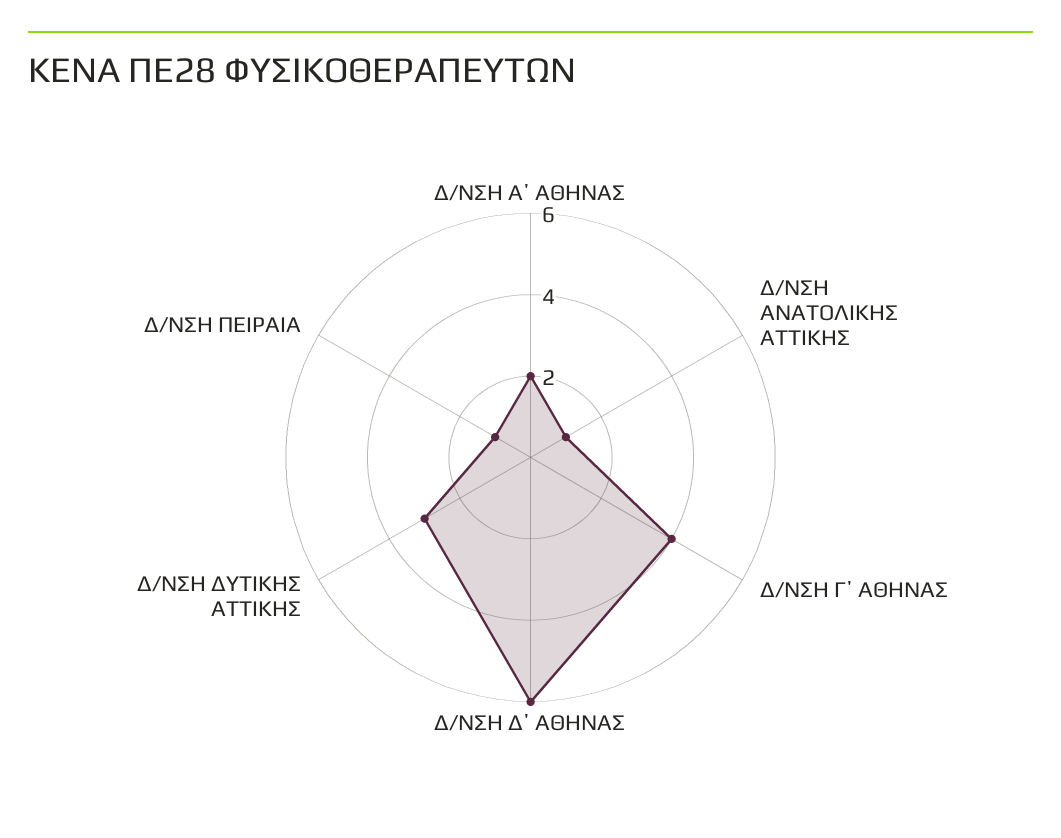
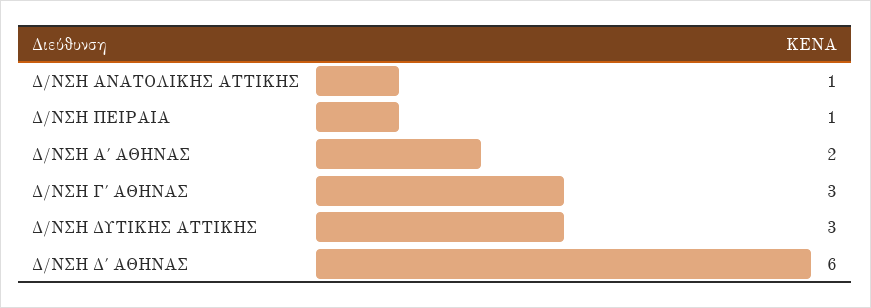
Δ/ΝΣΗ Γ΄ ΑΘΗΝΑΣ: 4 -> 3

